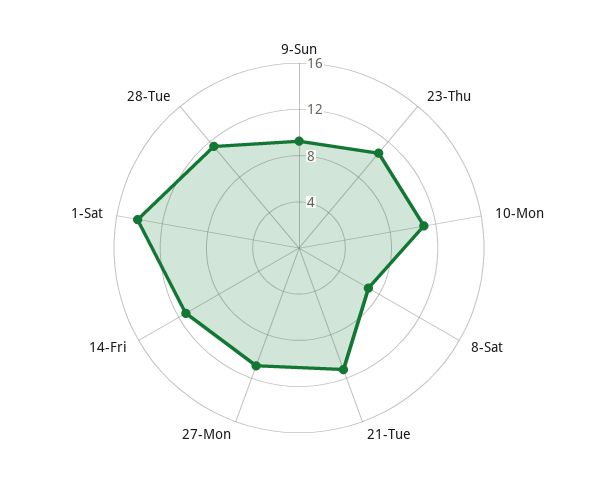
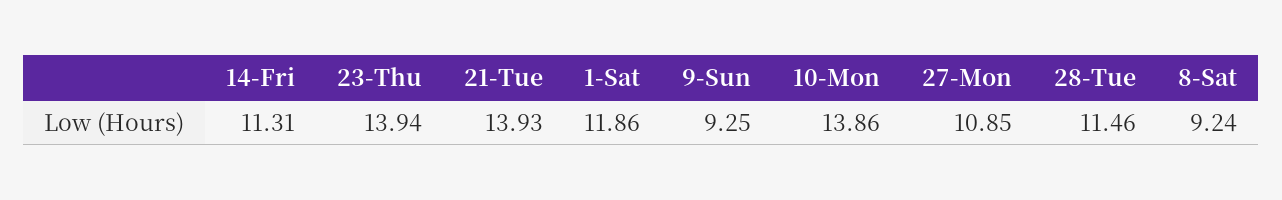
23-Thu: 11 -> 13.94
10-Mon: 11 -> 13.86
8-Sat: 7 -> 9.24
21-Tue: 11 -> 13.93
1-Sat: 14 -> 11.86

